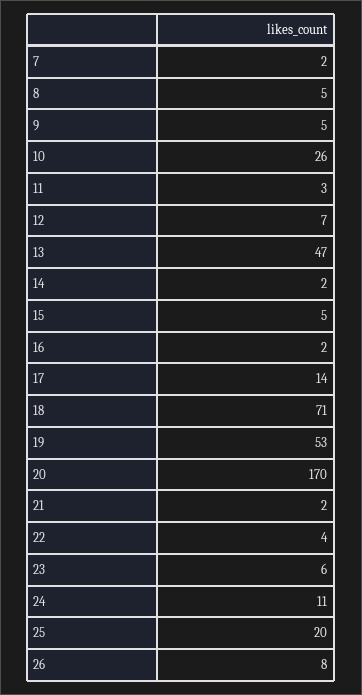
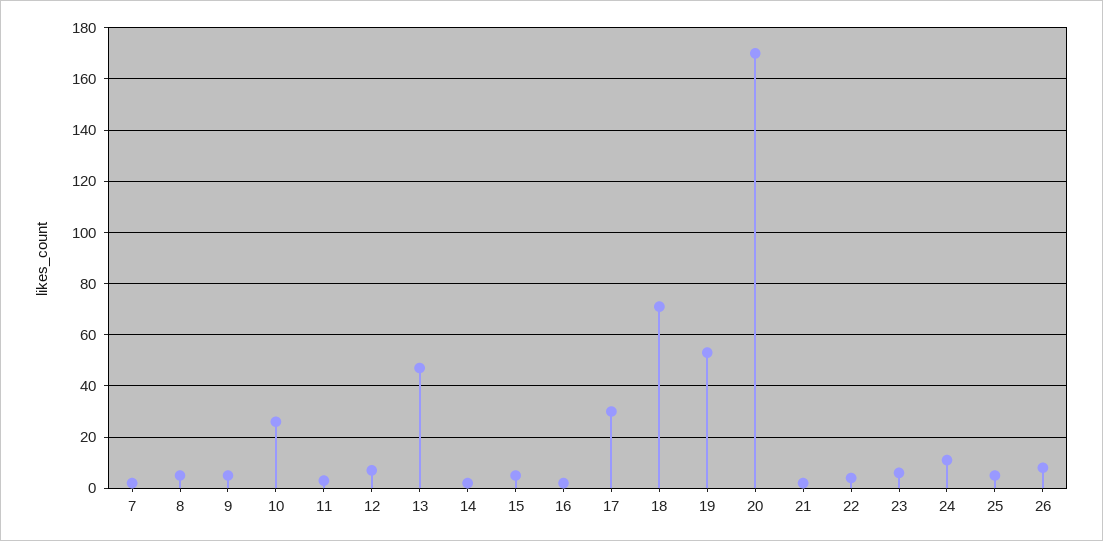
17: 14 -> 30
25: 20 -> 5

